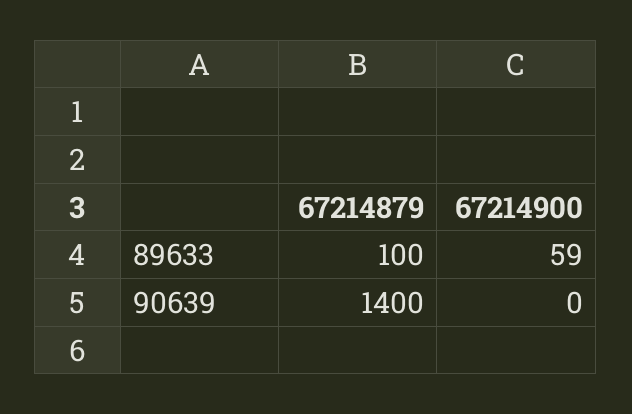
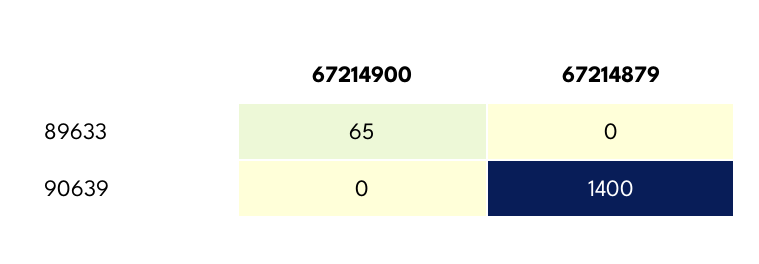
67214879, 89633: 100 -> 0
67214900, 89633: 59 -> 65

